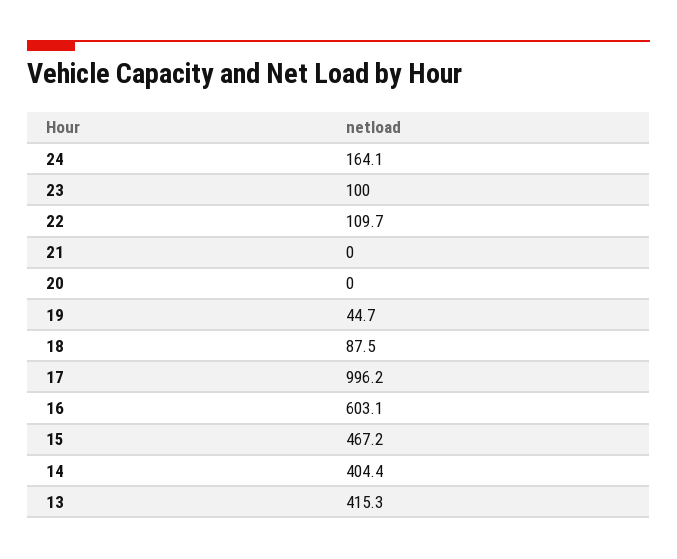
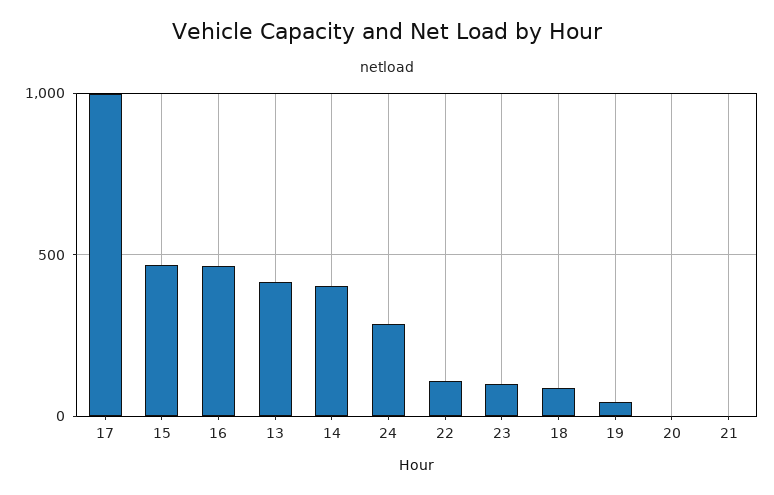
24: 164.1 -> 300
16: 603.1 -> 450

